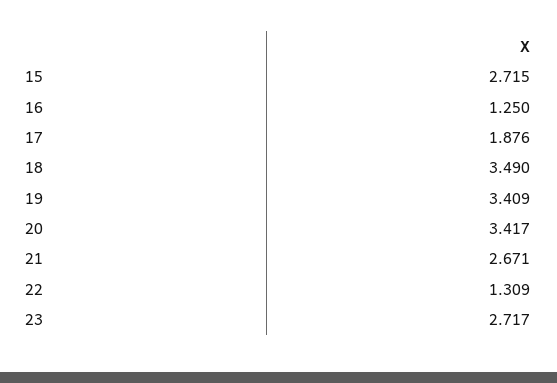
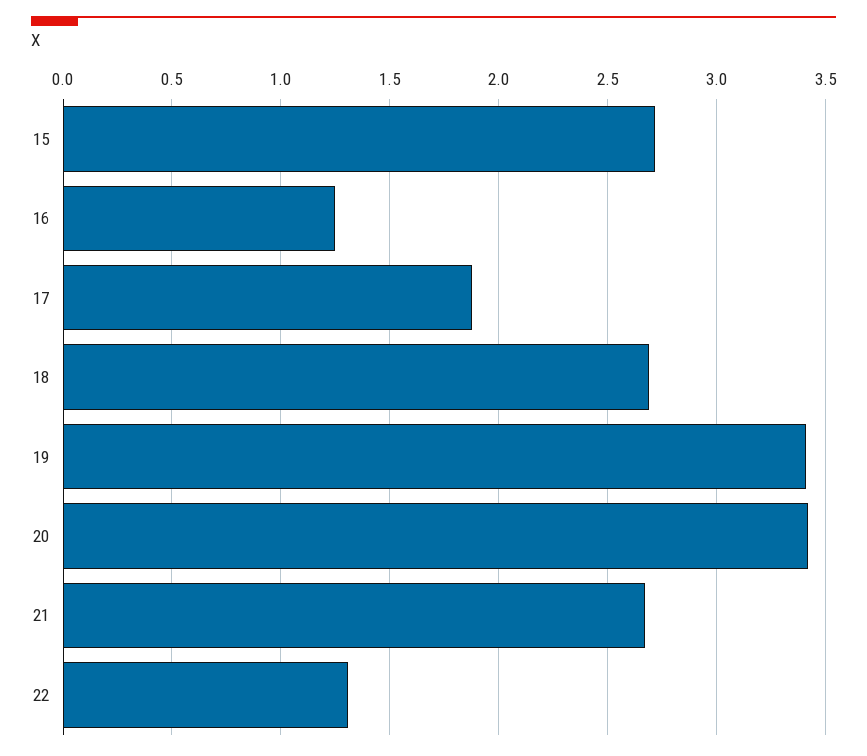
18: 3.49 -> 2.7
23: 2.717 -> none

